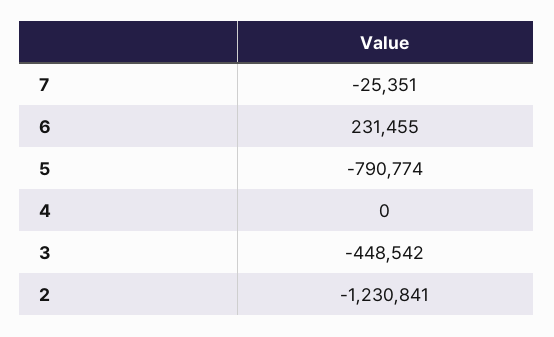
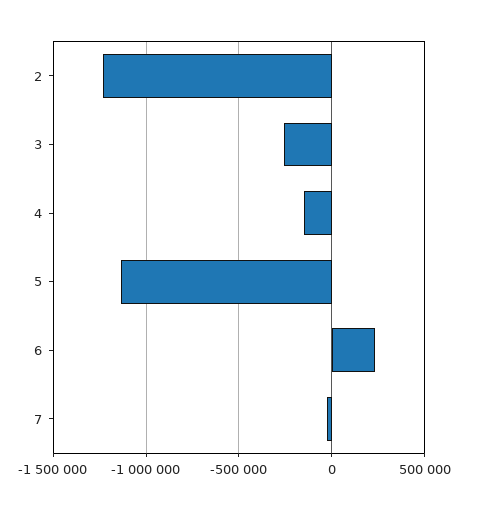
5: -790774 -> -1150000
4: 0 -> -150000
3: -448542 -> -250000

